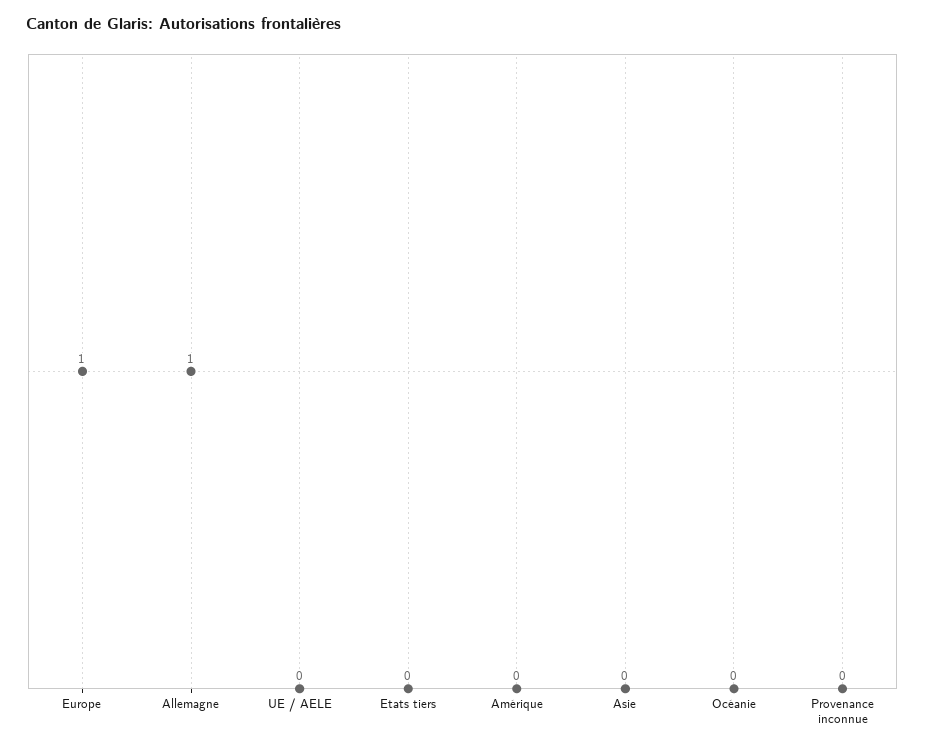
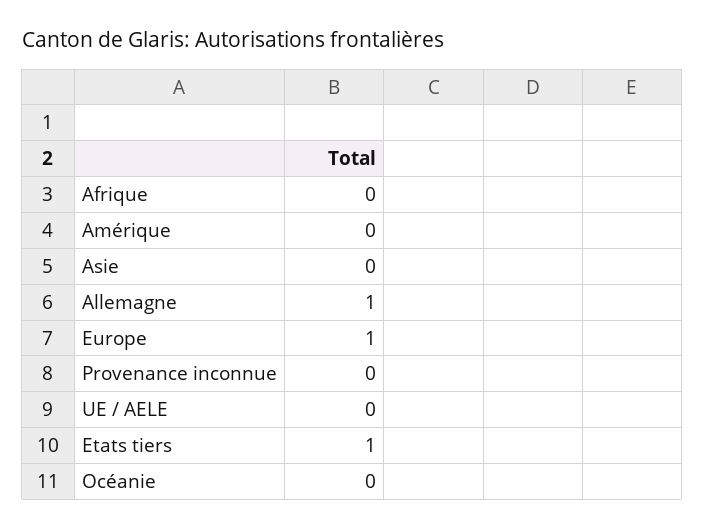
Etats tiers: 0 -> 1
Afrique: none -> 0

